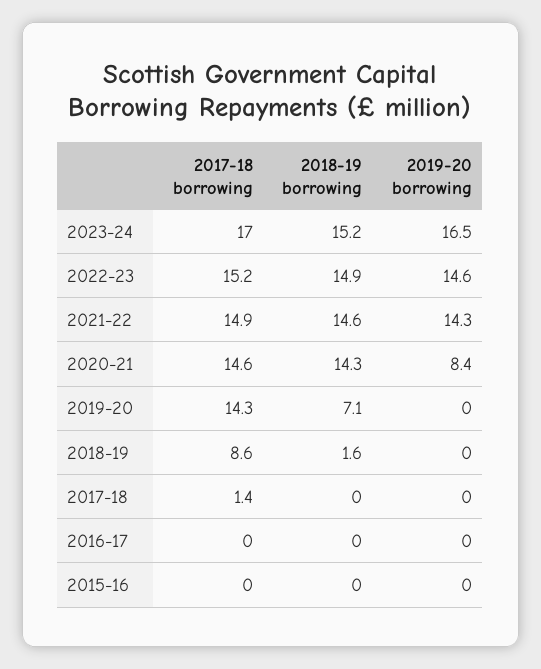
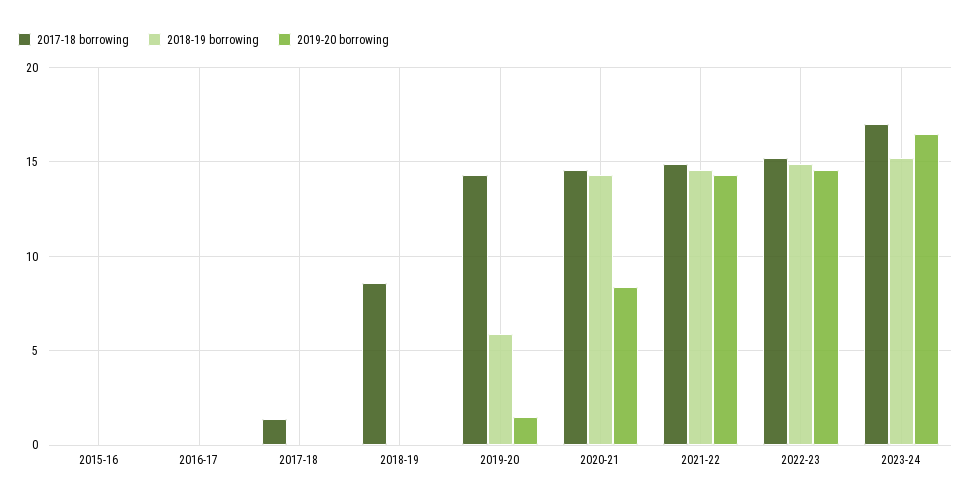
2018-19 borrowing, 2019-20: 7.1 -> 6
2019-20 borrowing, 2019-20: 0 -> 1.5
2018-19 borrowing, 2018-19: 1.6 -> 0

